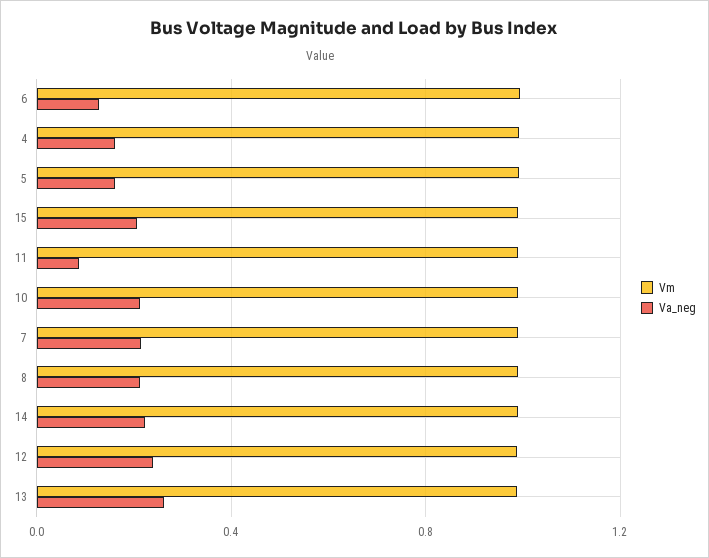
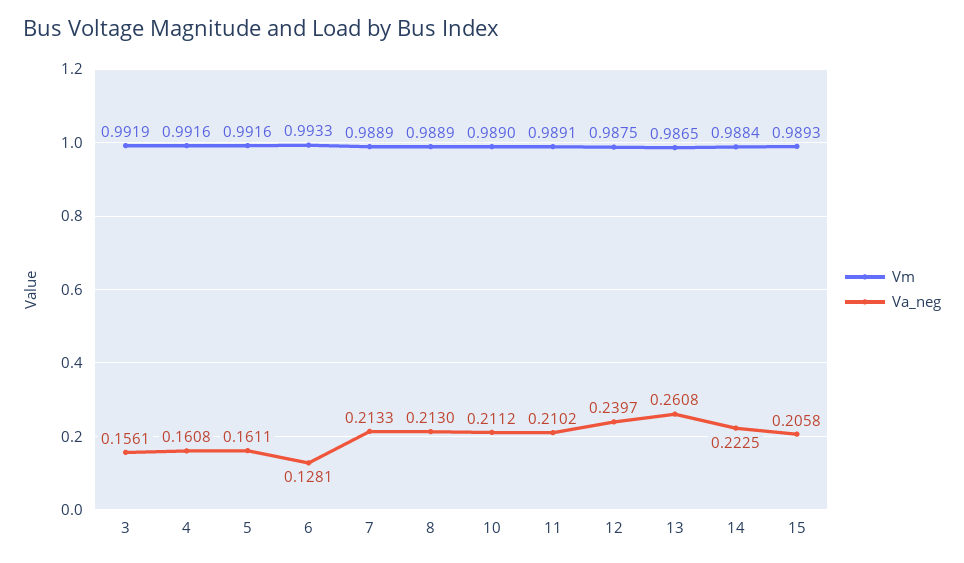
Va_neg, 11: 0.1 -> 0.2102
Vm, 3: none -> 0.9919
Va_neg, 3: none -> 0.1561

